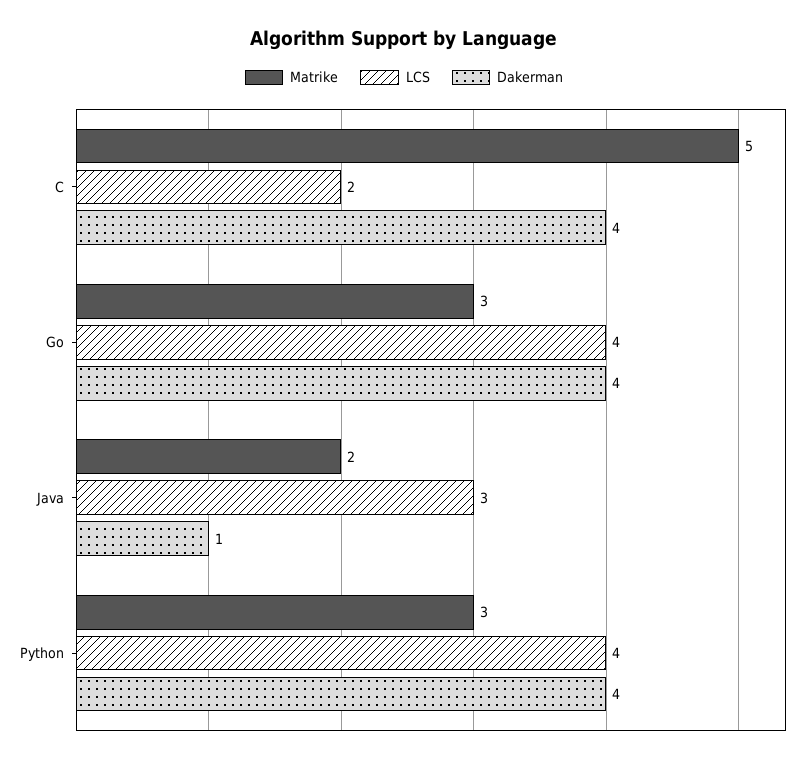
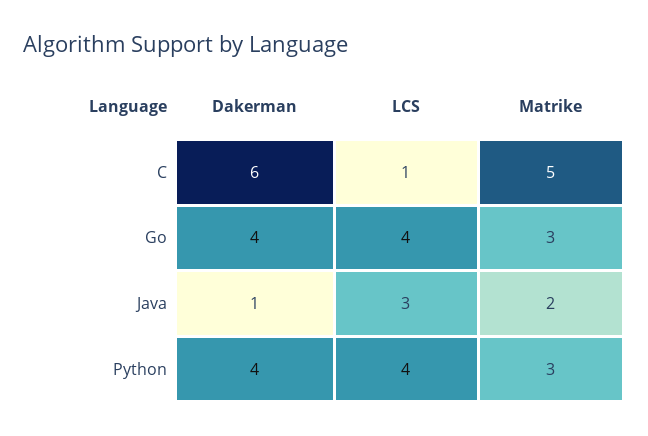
LCS, C: 2 -> 1
Dakerman, C: 4 -> 6

